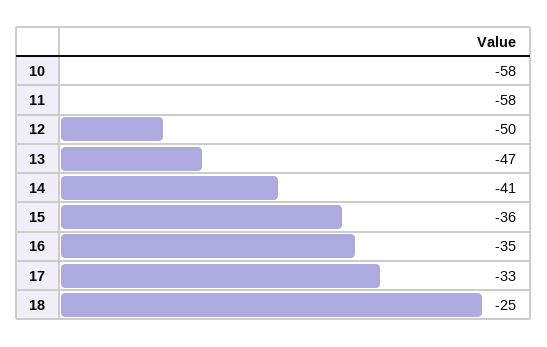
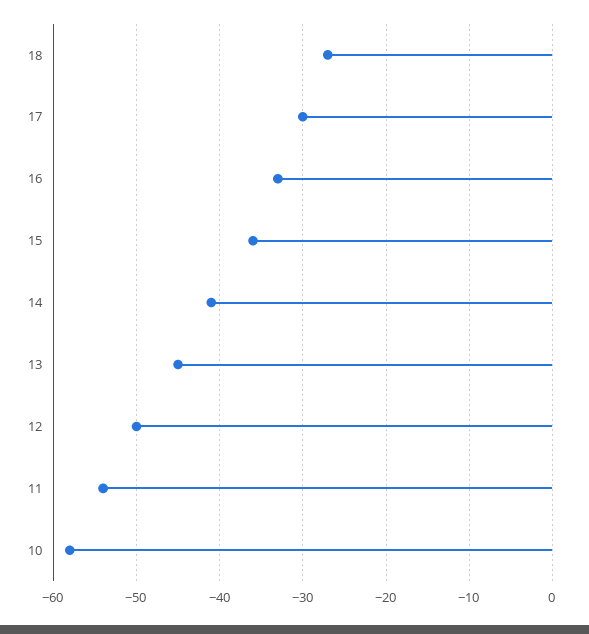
11: -58 -> -54
13: -47 -> -45
16: -35 -> -33
17: -33 -> -30
18: -25 -> -27

